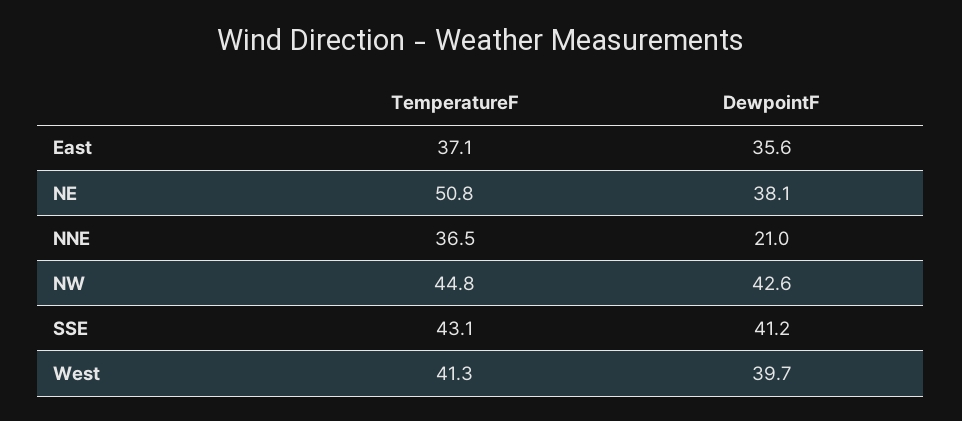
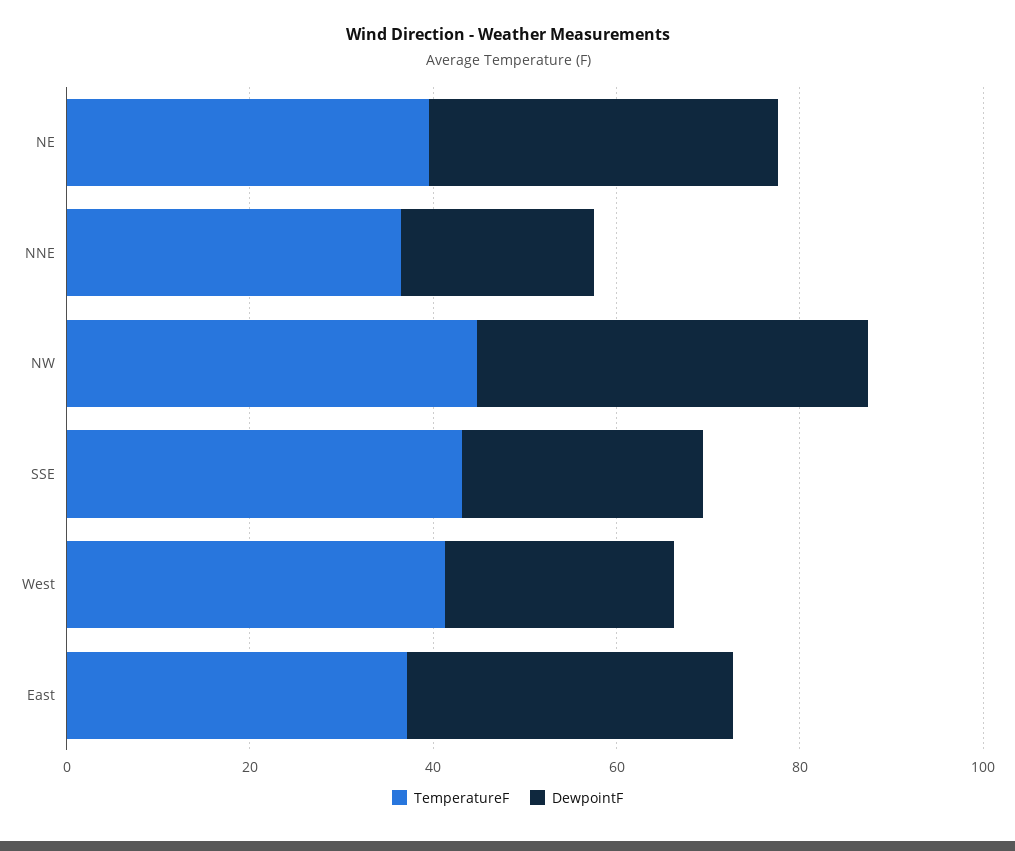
TemperatureF, NE: 50.8 -> 40
DewpointF, SSE: 41.2 -> 25
DewpointF, West: 39.7 -> 25

